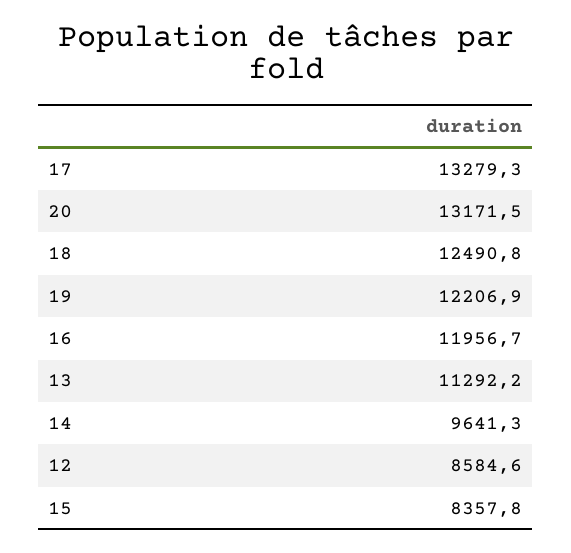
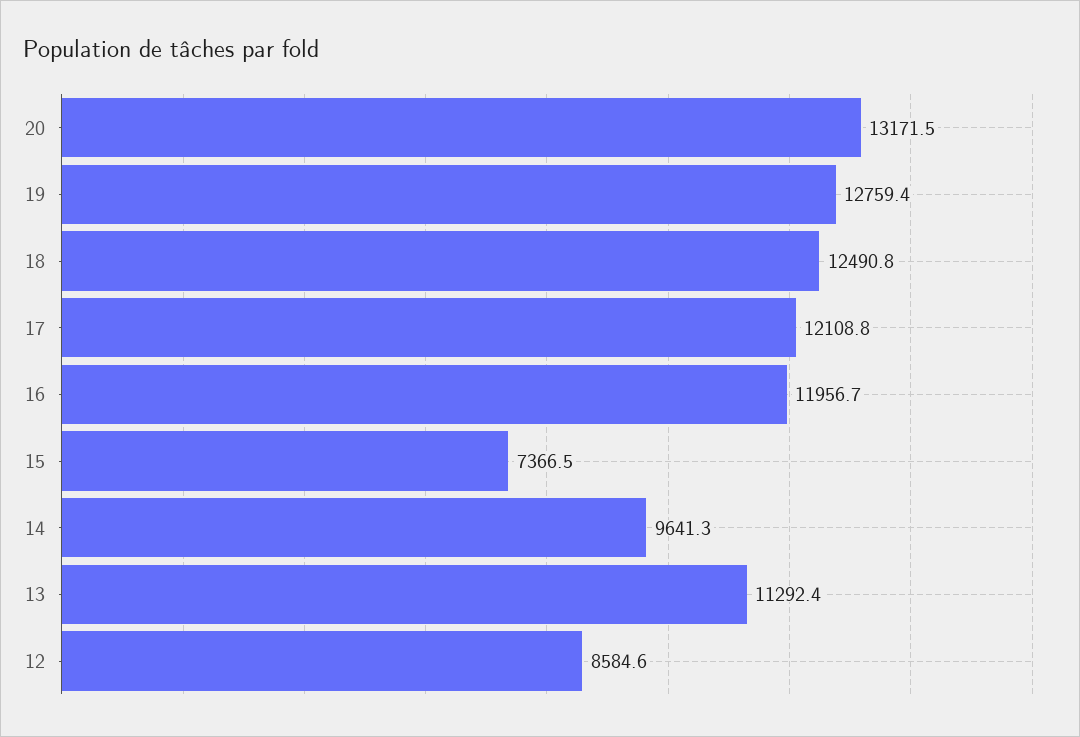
17: 13279.3 -> 12108.8
19: 12206.9 -> 12759.4
13: 11292.2 -> 11292.4
15: 8357.8 -> 7366.5

